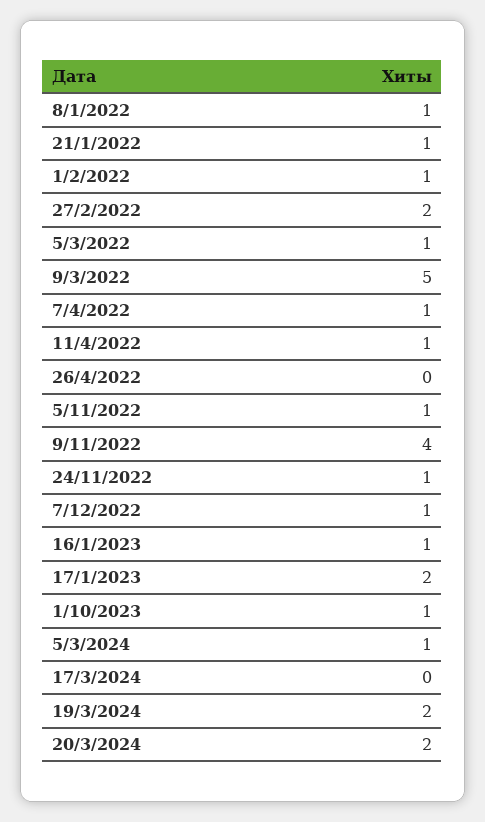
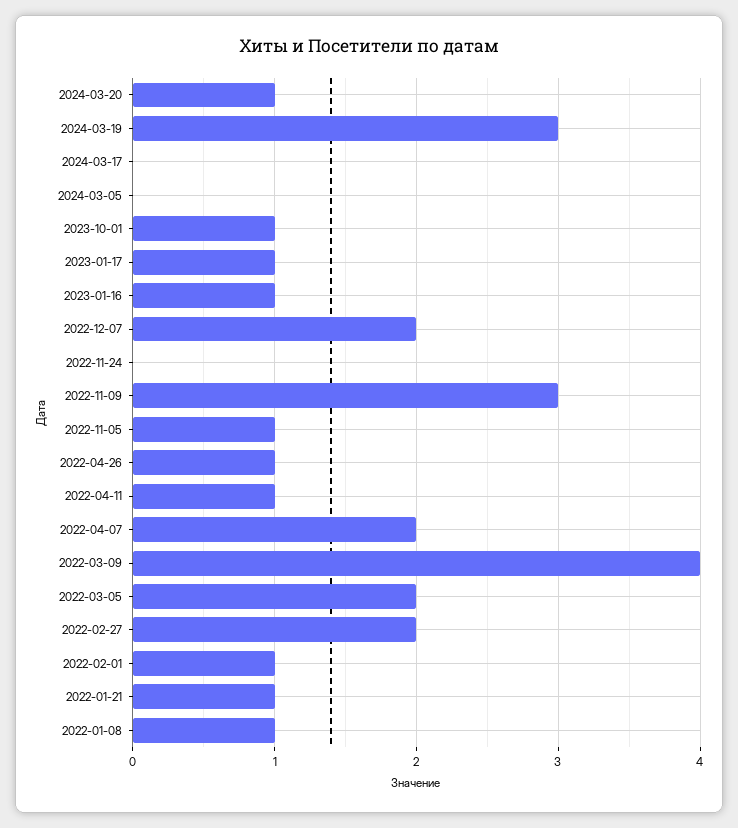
5/3/2022: 1 -> 2
9/3/2022: 5 -> 4
7/4/2022: 1 -> 2
26/4/2022: 0 -> 1
9/11/2022: 4 -> 3
24/11/2022: 1 -> 0
7/12/2022: 1 -> 2
17/1/2023: 2 -> 1
5/3/2024: 1 -> 0
19/3/2024: 2 -> 3
20/3/2024: 2 -> 1

